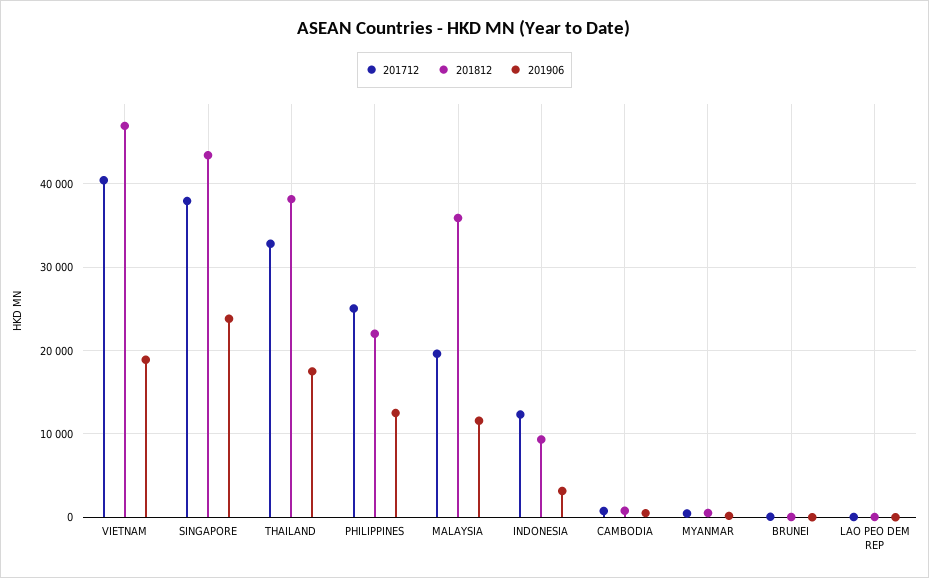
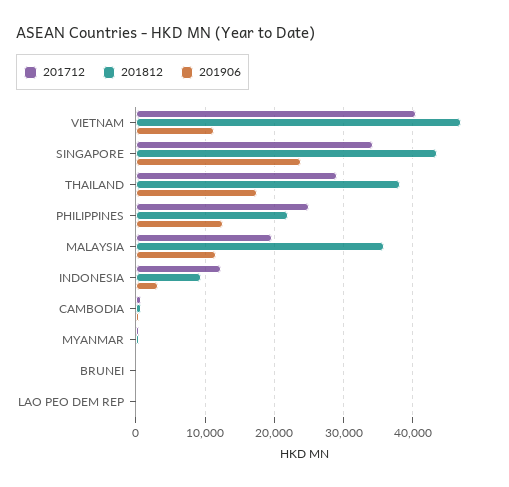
201906, VIETNAM: 19000 -> 11000
201712, SINGAPORE: 38000 -> 34000
201712, THAILAND: 33000 -> 29000

